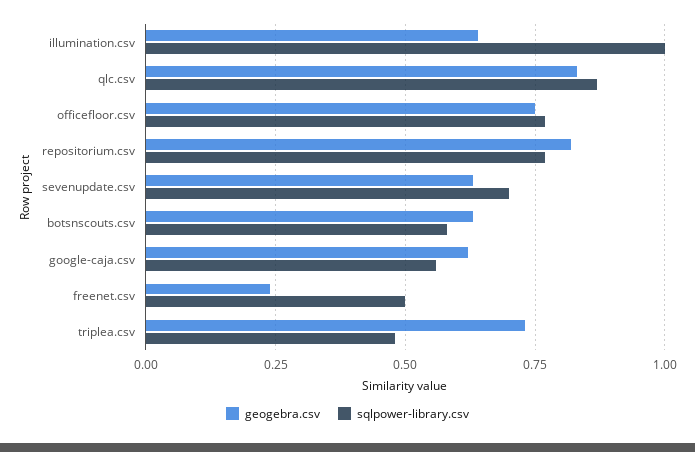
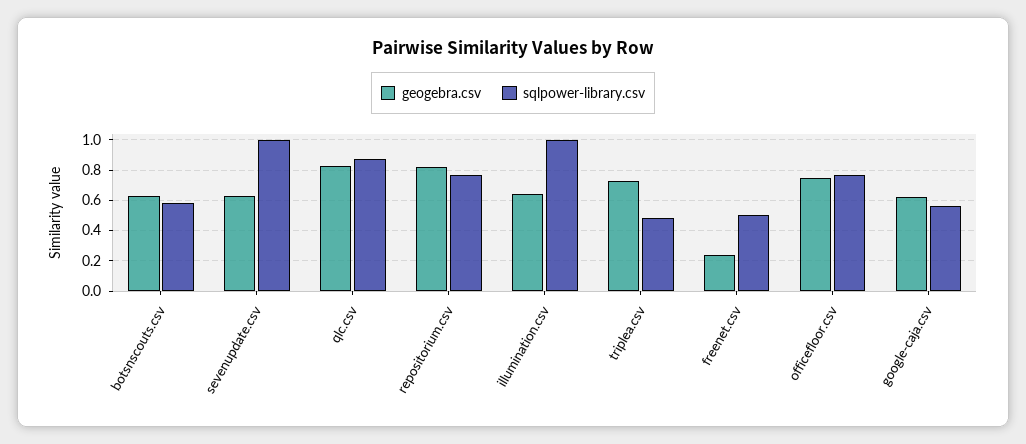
sqlpower-library.csv, sevenupdate.csv: 0.7 -> 1

